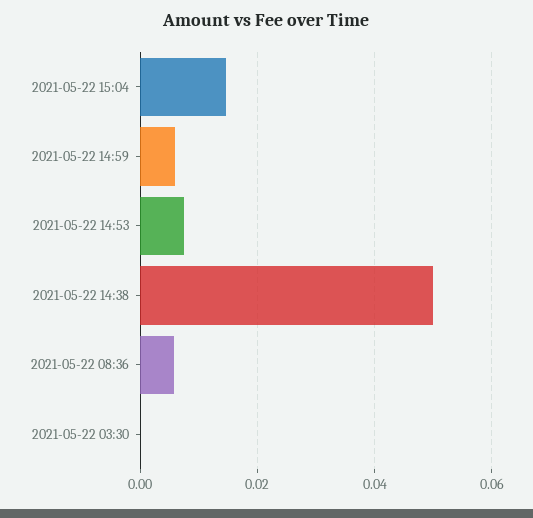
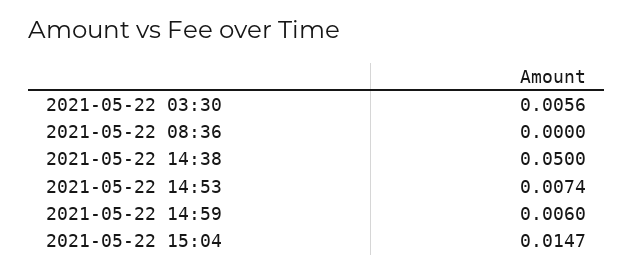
2021-05-22 08:36: 0.006 -> 0
2021-05-22 03:30: 0 -> 0.0056

